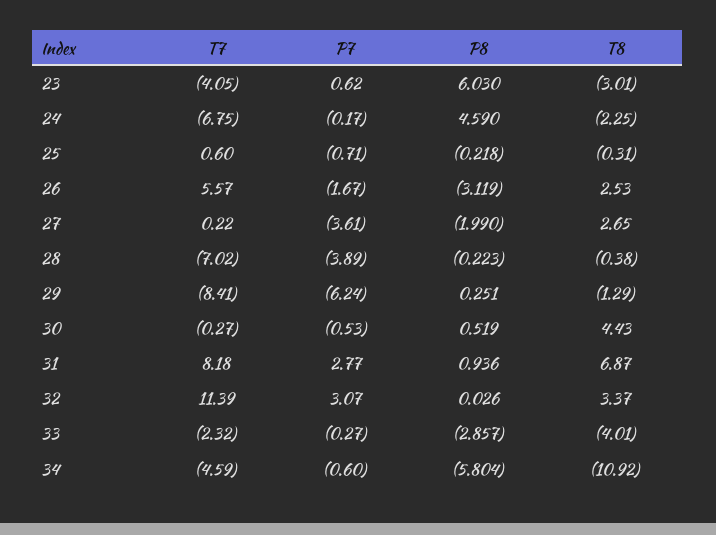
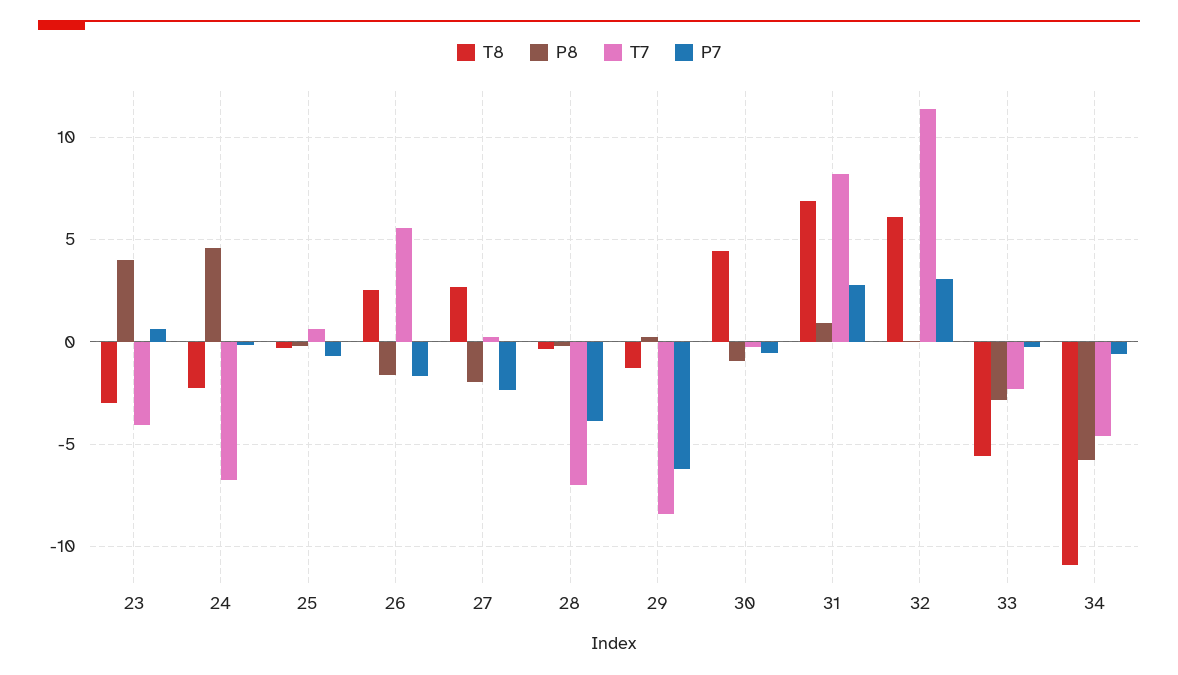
P8, 23: 6.03 -> 4
P8, 26: -3.119 -> -1.5
P7, 27: -3.61 -> -2.5
P8, 30: 0.519 -> -1
T8, 32: 3.37 -> 6
T8, 33: -4.01 -> -5.5

